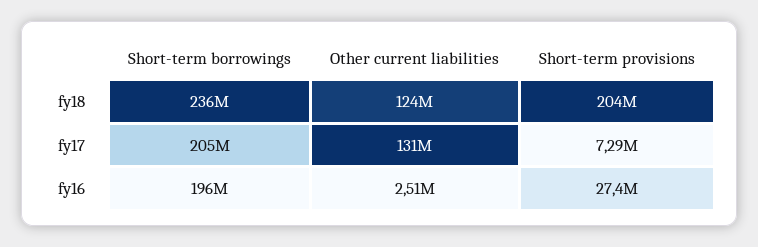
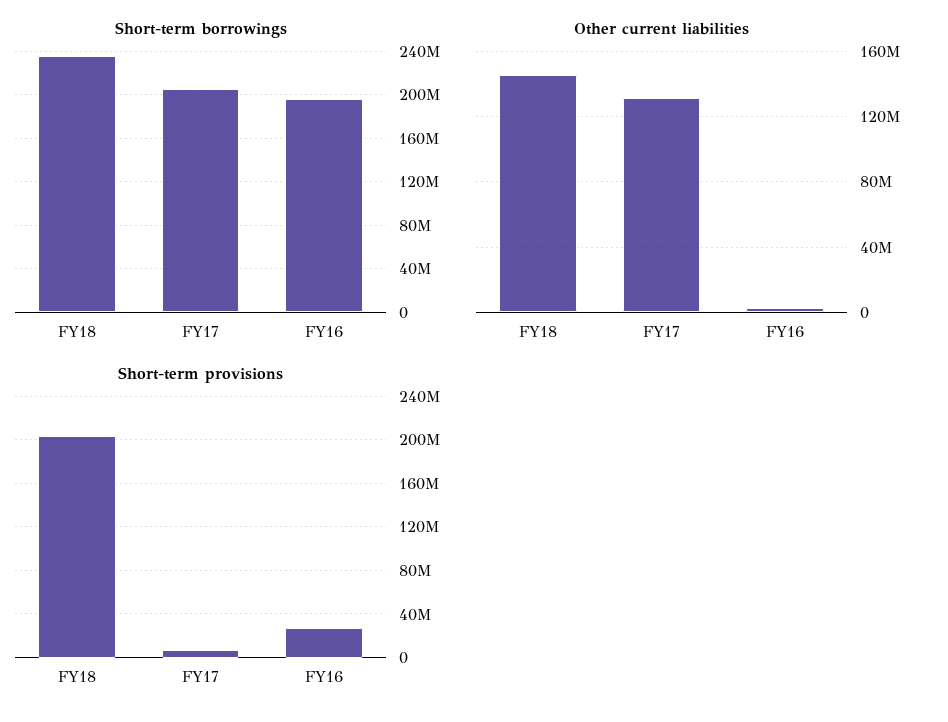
Other current liabilities, fy18: 124000000 -> 145000000

